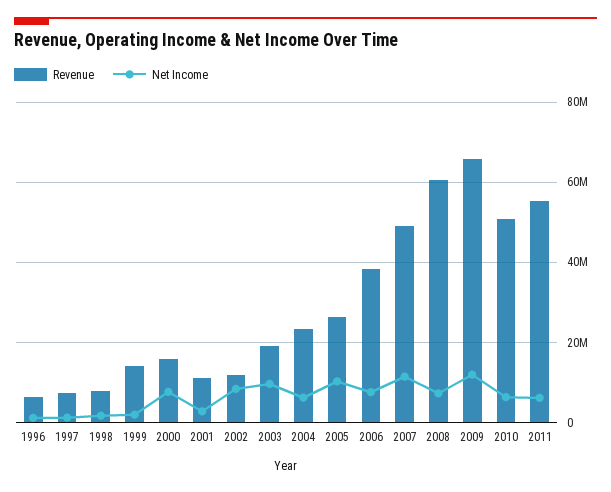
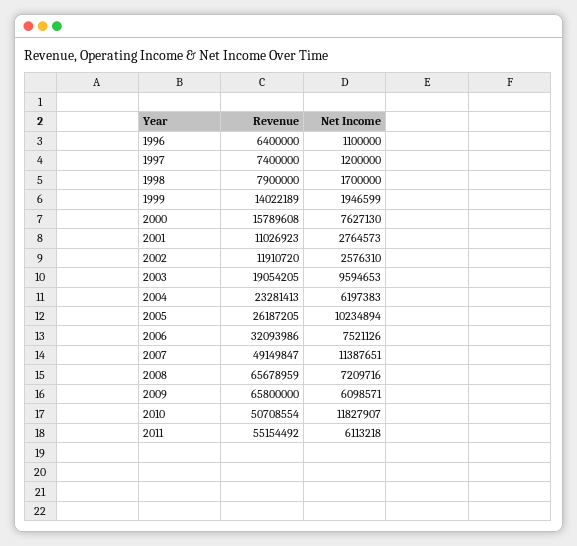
Net Income, 2002: 8000000 -> 2576310
Revenue, 2006: 38000000 -> 32093986
Revenue, 2008: 60000000 -> 65678959
Net Income, 2009: 12000000 -> 6098571
Net Income, 2010: 6000000 -> 11827907

